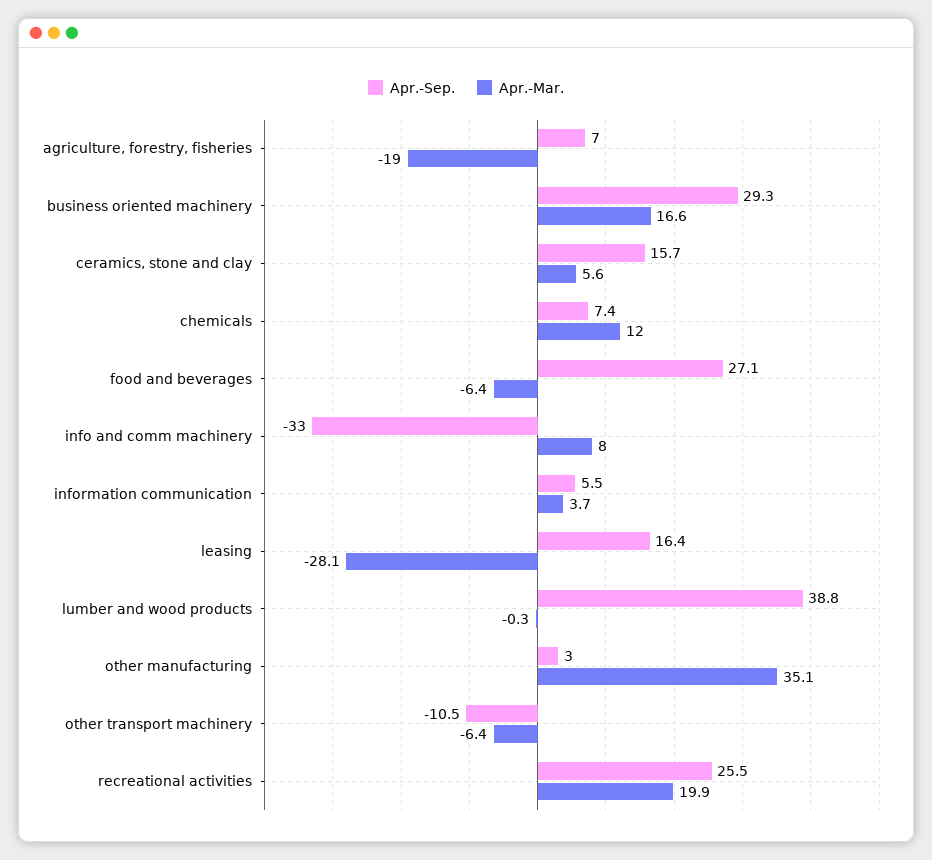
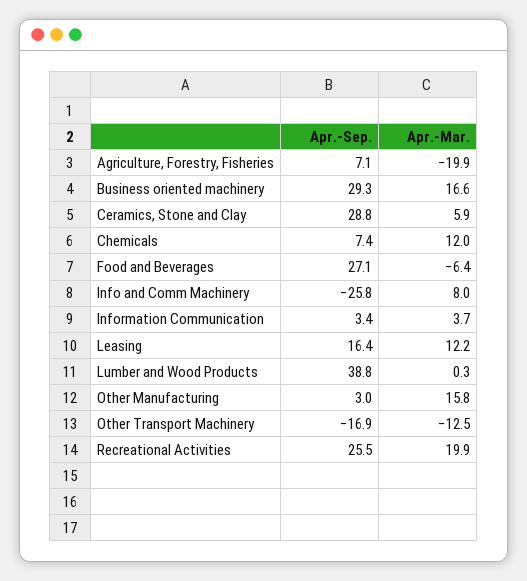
Apr.-Sep., agriculture, forestry, fisheries: 7 -> 7.1
Apr.-Mar., agriculture, forestry, fisheries: -19 -> -19.9
Apr.-Sep., ceramics, stone and clay: 15.7 -> 28.8
Apr.-Mar., ceramics, stone and clay: 5.6 -> 5.9
Apr.-Sep., info and comm machinery: -33 -> -25.8
Apr.-Sep., information communication: 5.5 -> 3.4
Apr.-Mar., leasing: -28.1 -> 12.2
Apr.-Mar., lumber and wood products: -0.3 -> 0.3
Apr.-Mar., other manufacturing: 35.1 -> 15.8
Apr.-Sep., other transport machinery: -10.5 -> -16.9
Apr.-Mar., other transport machinery: -6.4 -> -12.5

